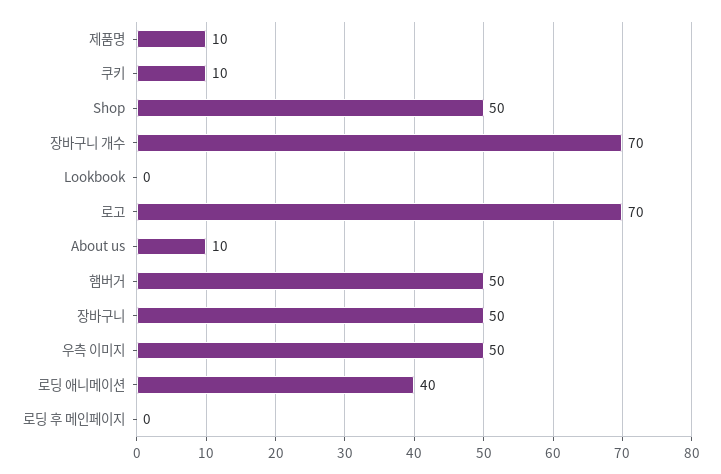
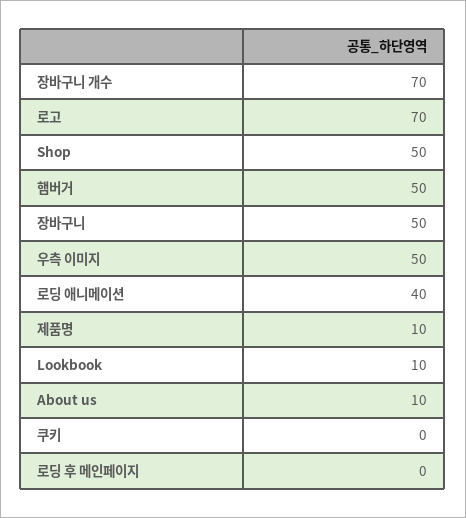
쿠키: 10 -> 0
Lookbook: 0 -> 10

